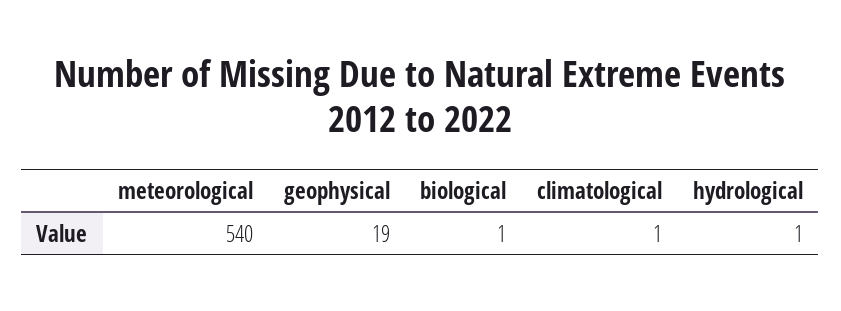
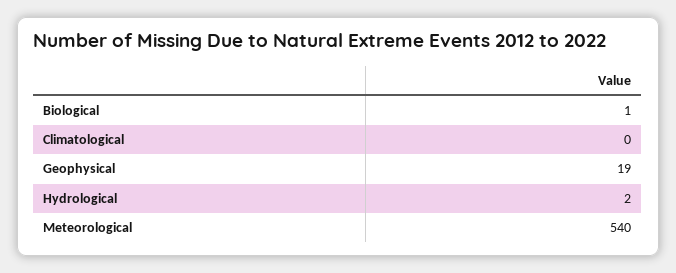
climatological: 1 -> 0
hydrological: 1 -> 2

